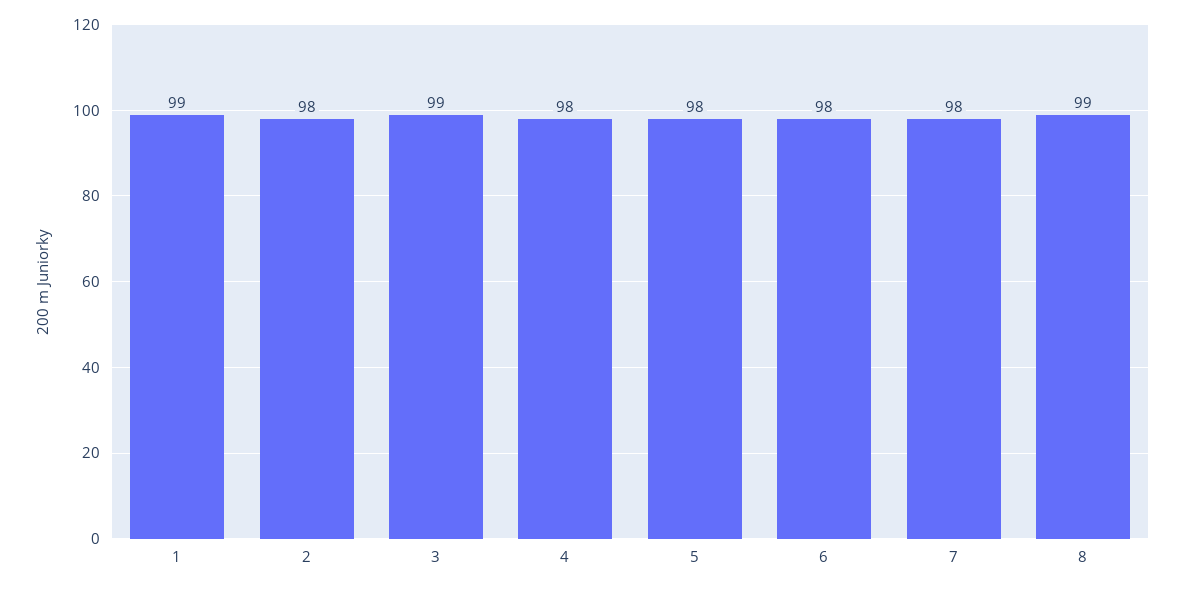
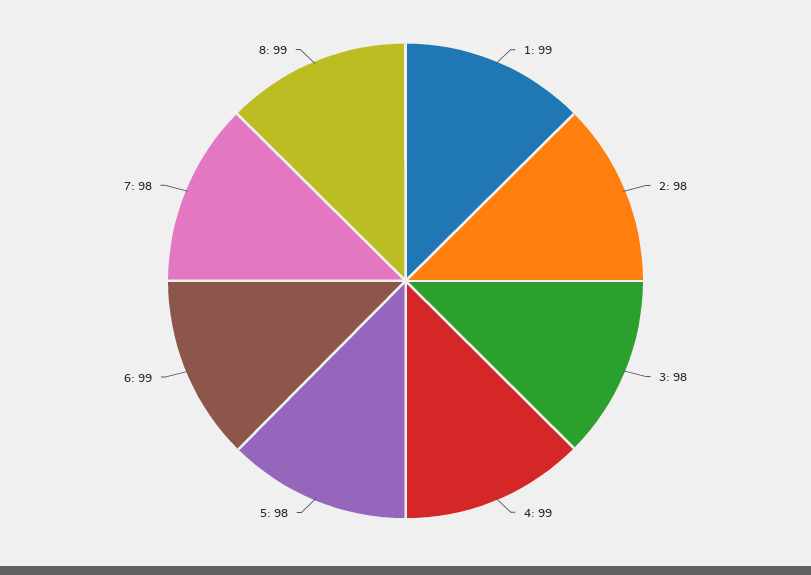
3: 99 -> 98
4: 98 -> 99
6: 98 -> 99

